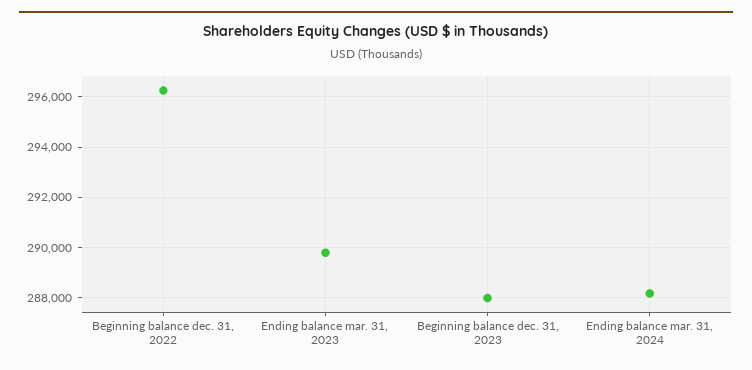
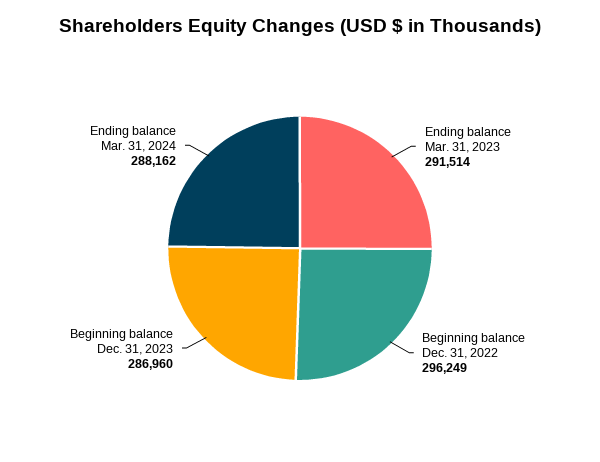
Ending balance mar. 31, 2023: 289750 -> 291514
Beginning balance dec. 31, 2023: 288000 -> 286960

